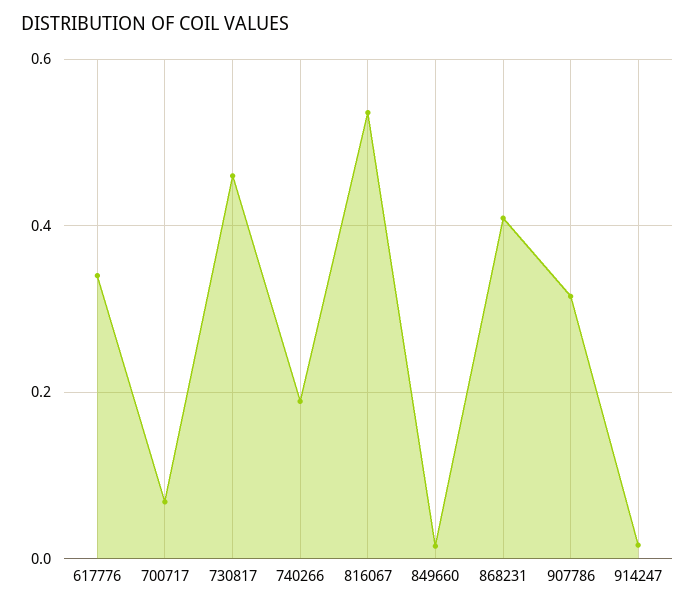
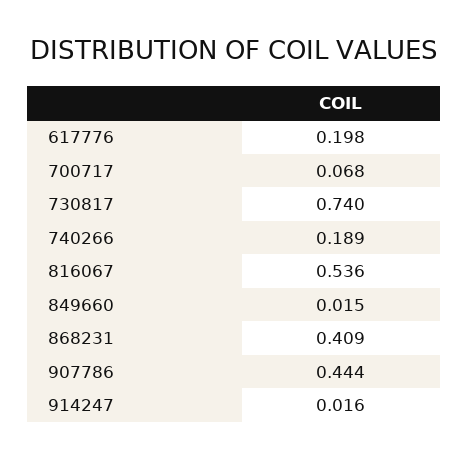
617776: 0.34 -> 0.198
730817: 0.46 -> 0.74
907786: 0.32 -> 0.444

